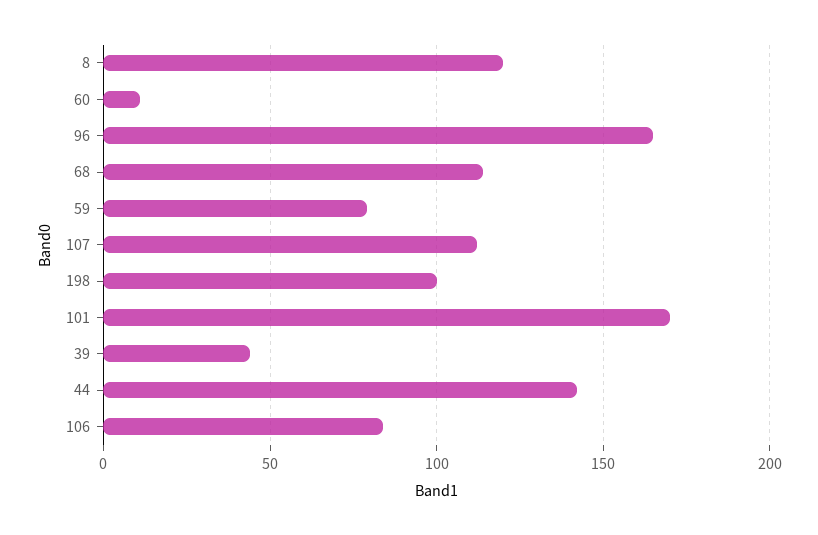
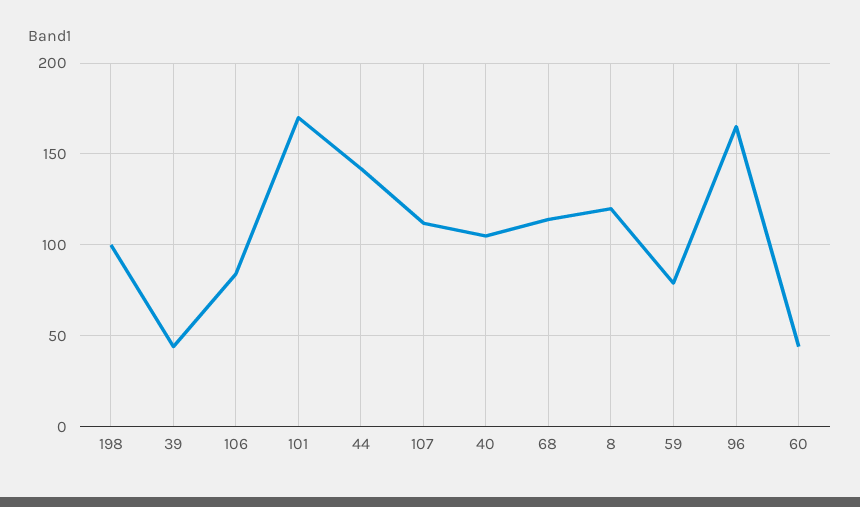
60: 10 -> 45
40: none -> 105

